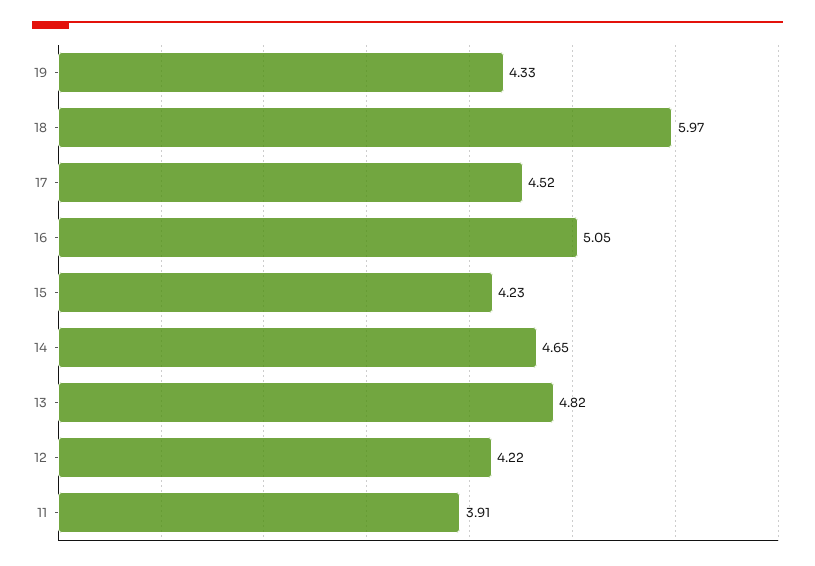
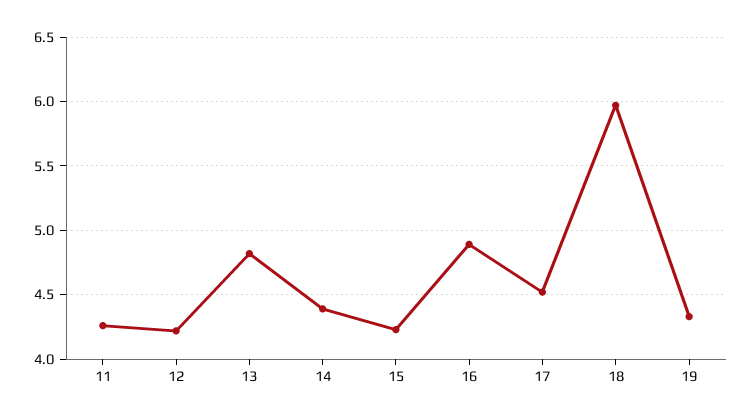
16: 5.05 -> 4.9
14: 4.65 -> 4.4
11: 3.91 -> 4.25

